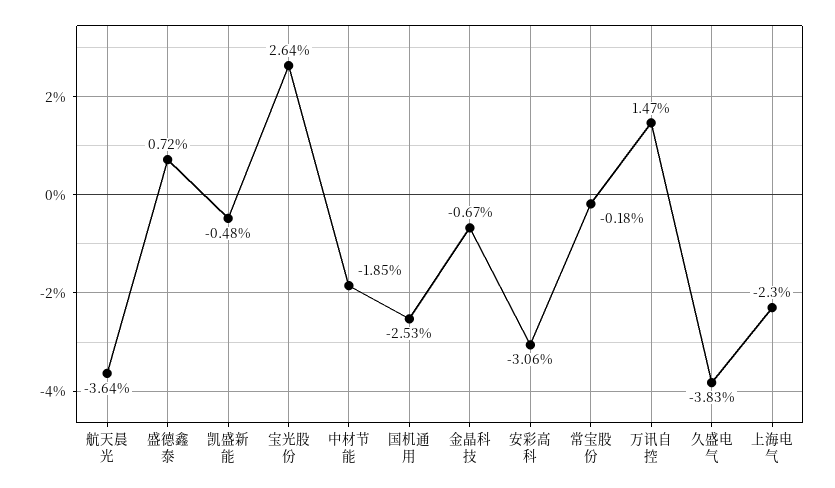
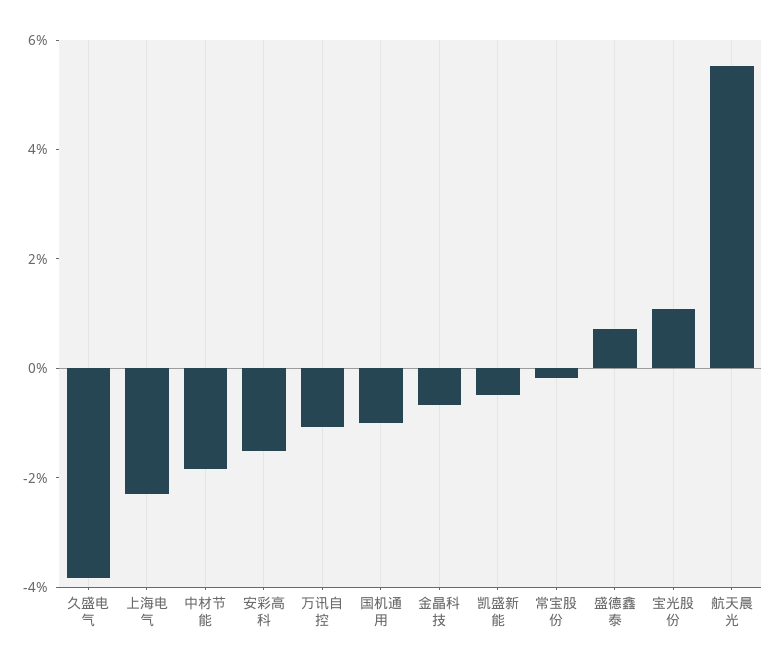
航天晨光: -3.64 -> 5.5
宝光股份: 2.64 -> 1
国机通用: -2.53 -> -1
安彩高科: -3.06 -> -1.5
万讯自控: 1.47 -> -1

